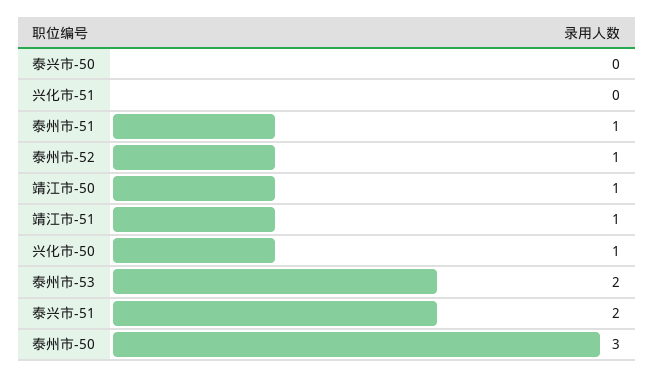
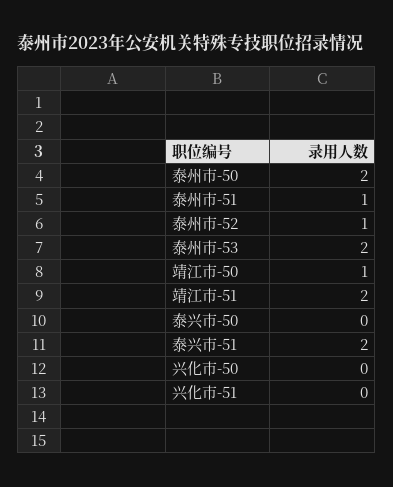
靖江市-51: 1 -> 2
兴化市-50: 1 -> 0
泰州市-50: 3 -> 2

